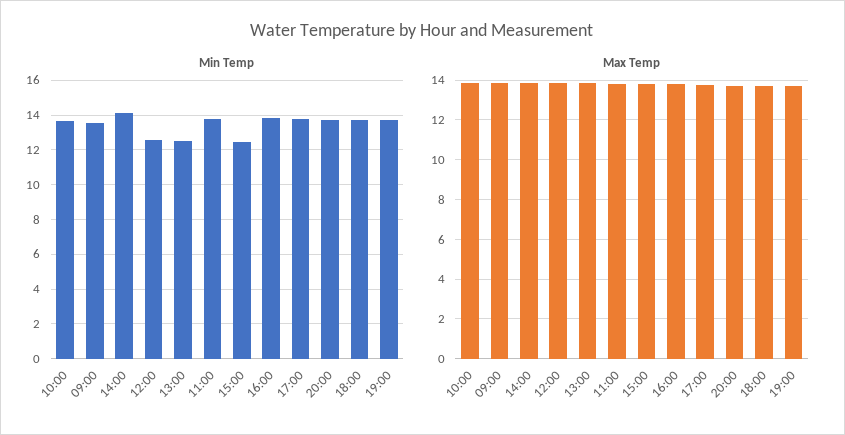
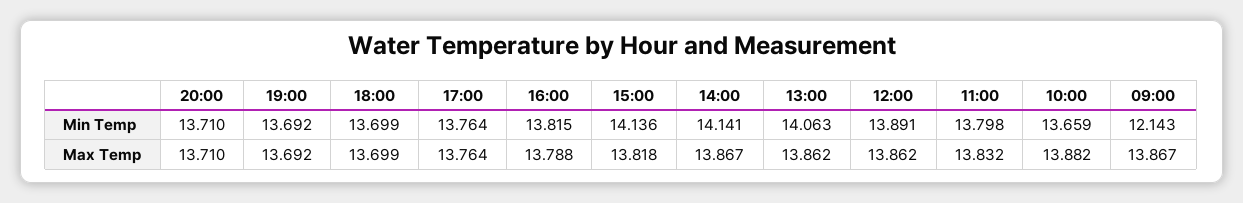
Min Temp, 09:00: 13.5 -> 12.143
Min Temp, 12:00: 12.5 -> 13.891
Min Temp, 13:00: 12.5 -> 14.063
Min Temp, 15:00: 12.5 -> 14.136

